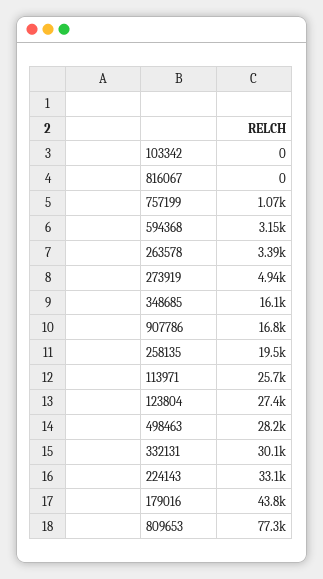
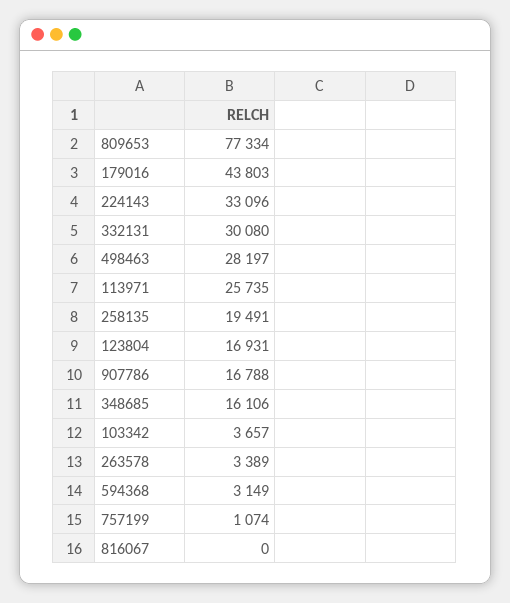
103342: 0 -> 3657
273919: 4940 -> none
123804: 27400 -> 16931

